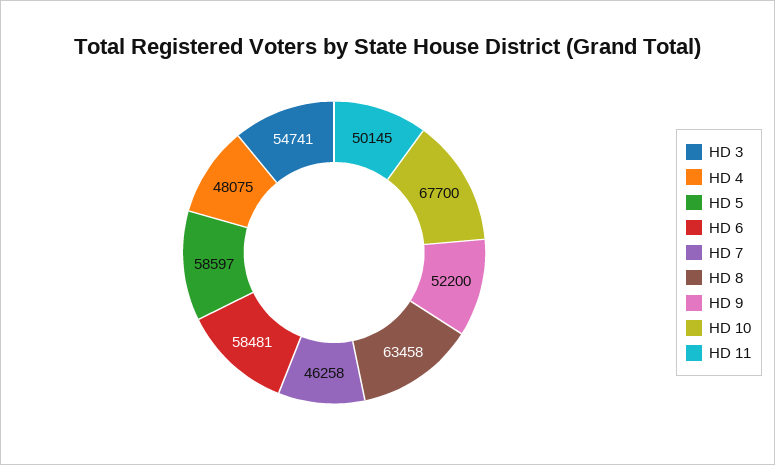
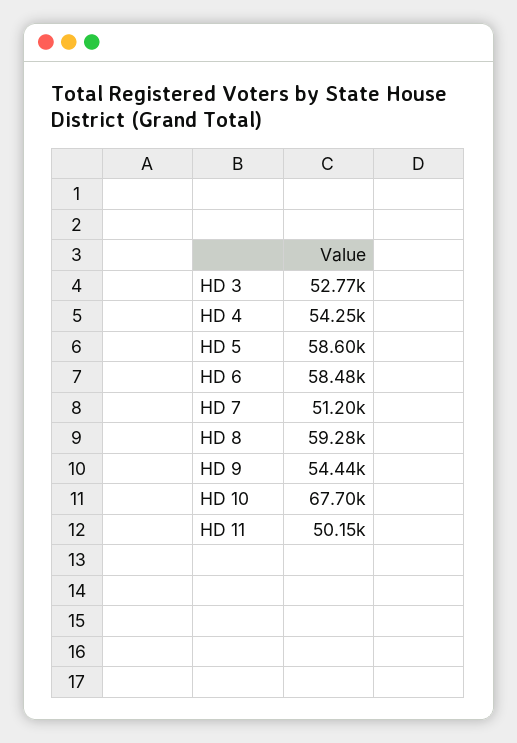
HD 3: 54741 -> 52770
HD 4: 48075 -> 54250
HD 7: 46258 -> 51200
HD 8: 63458 -> 59280
HD 9: 52200 -> 54440

